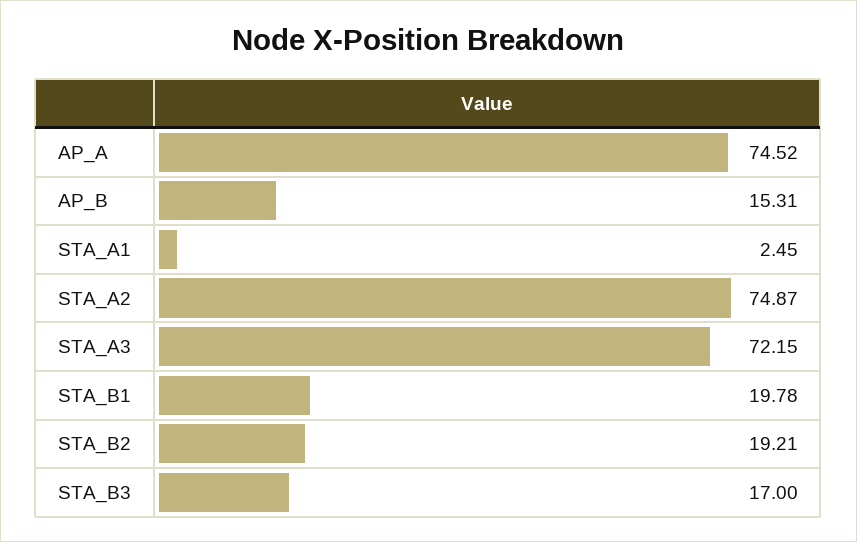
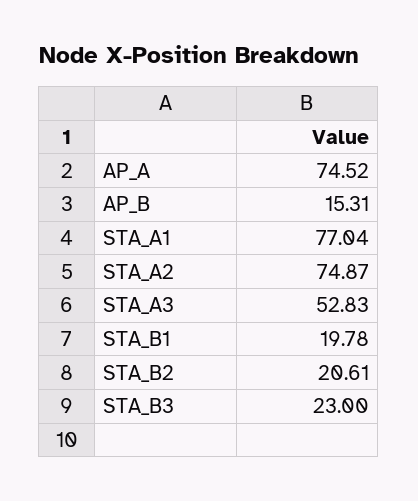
STA_A1: 2.45 -> 77.04
STA_A3: 72.15 -> 52.83
STA_B2: 19.21 -> 20.61
STA_B3: 17 -> 23

